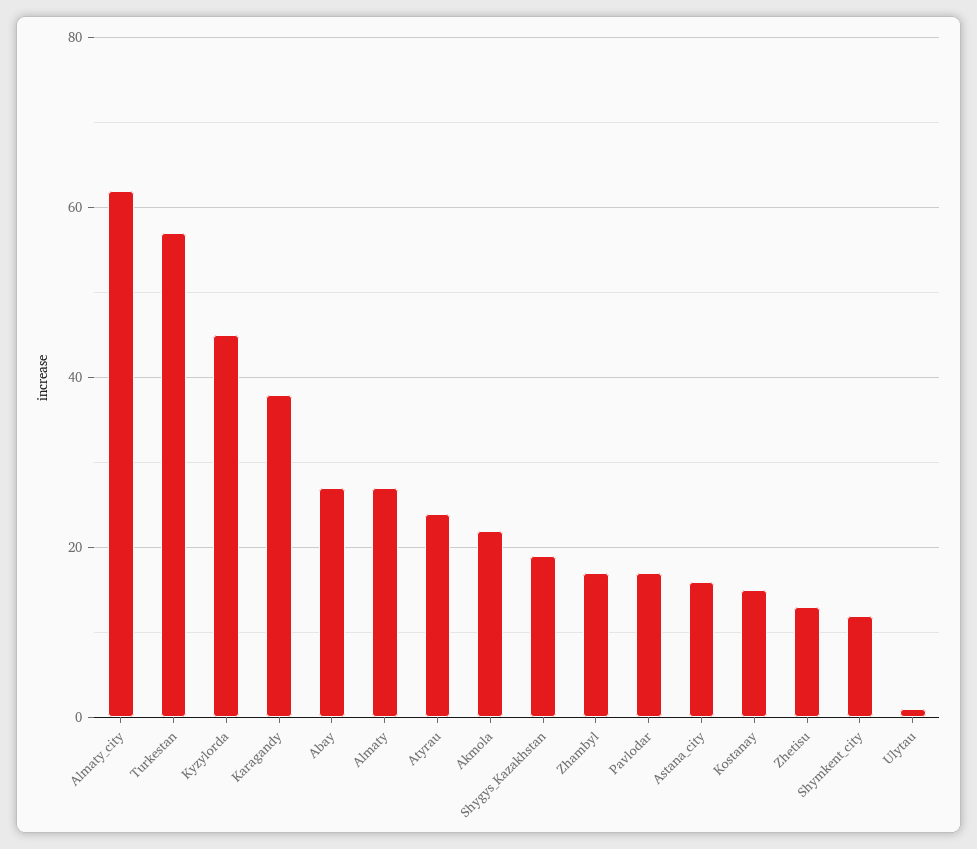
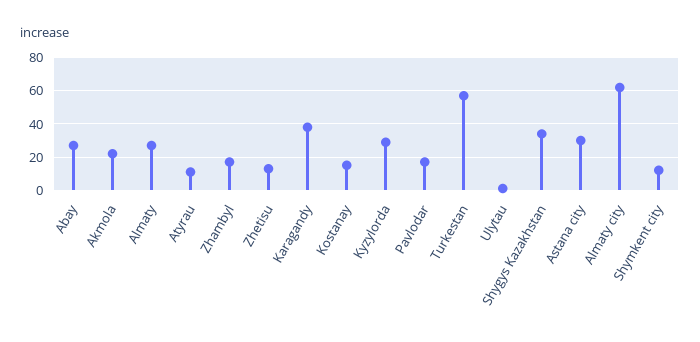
Kyzylorda: 45 -> 30
Atyrau: 25 -> 10
Shygys_Kazakhstan: 20 -> 35
Astana_city: 15 -> 30

